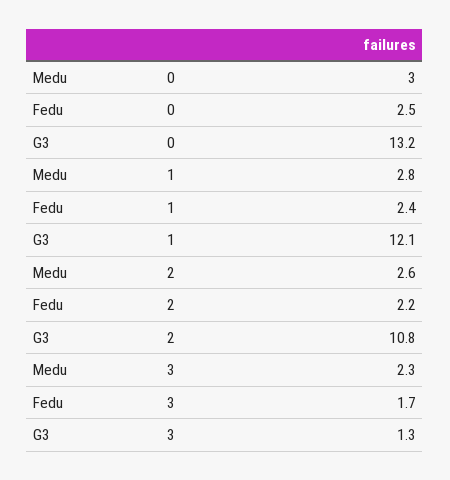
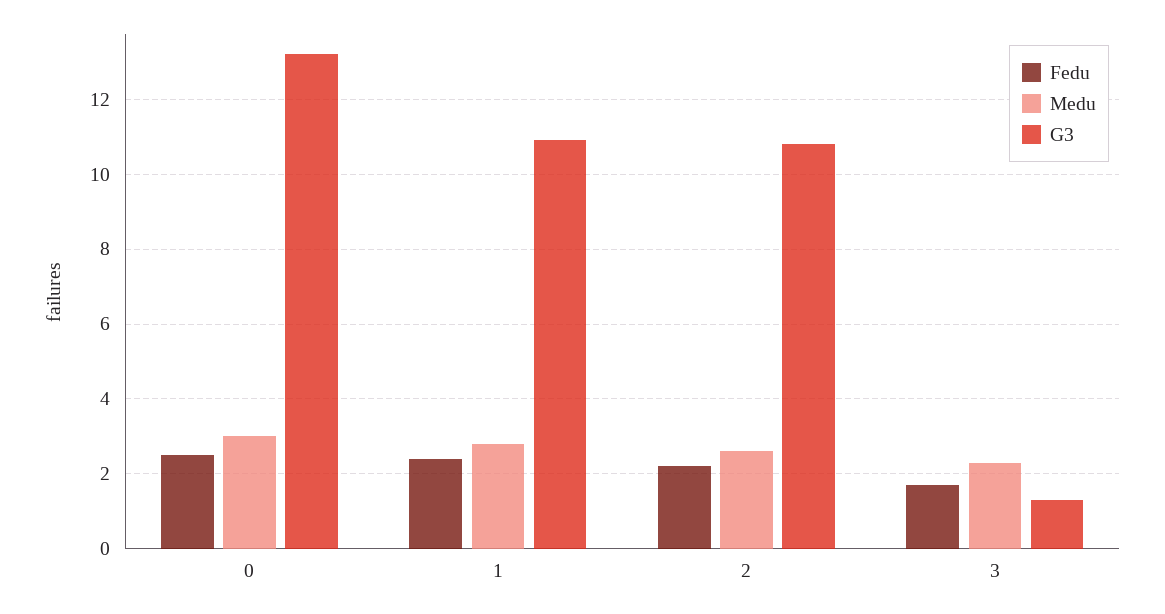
G3, 1: 12.1 -> 11

